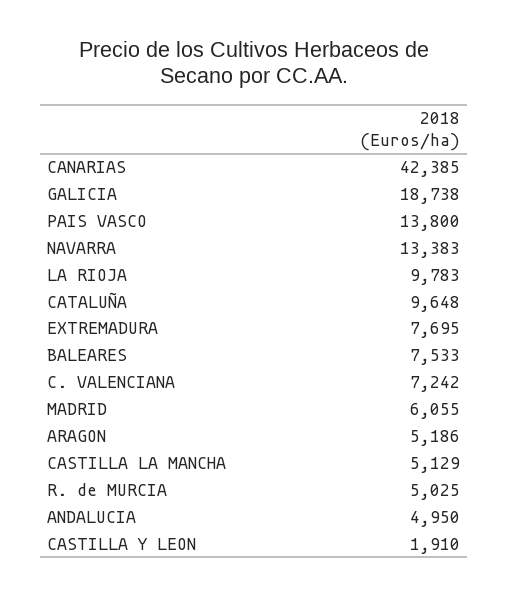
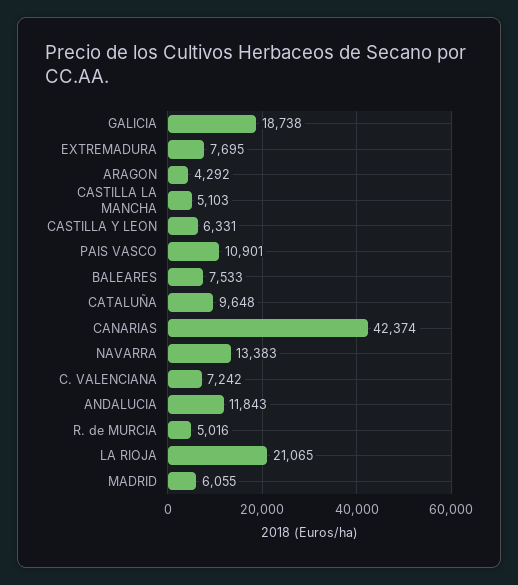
CANARIAS: 42385 -> 42374
PAIS VASCO: 13800 -> 10901
LA RIOJA: 9783 -> 21065
ARAGON: 5186 -> 4292
CASTILLA LA MANCHA: 5129 -> 5103
R. de MURCIA: 5025 -> 5016
ANDALUCIA: 4950 -> 11843
CASTILLA Y LEON: 1910 -> 6331

